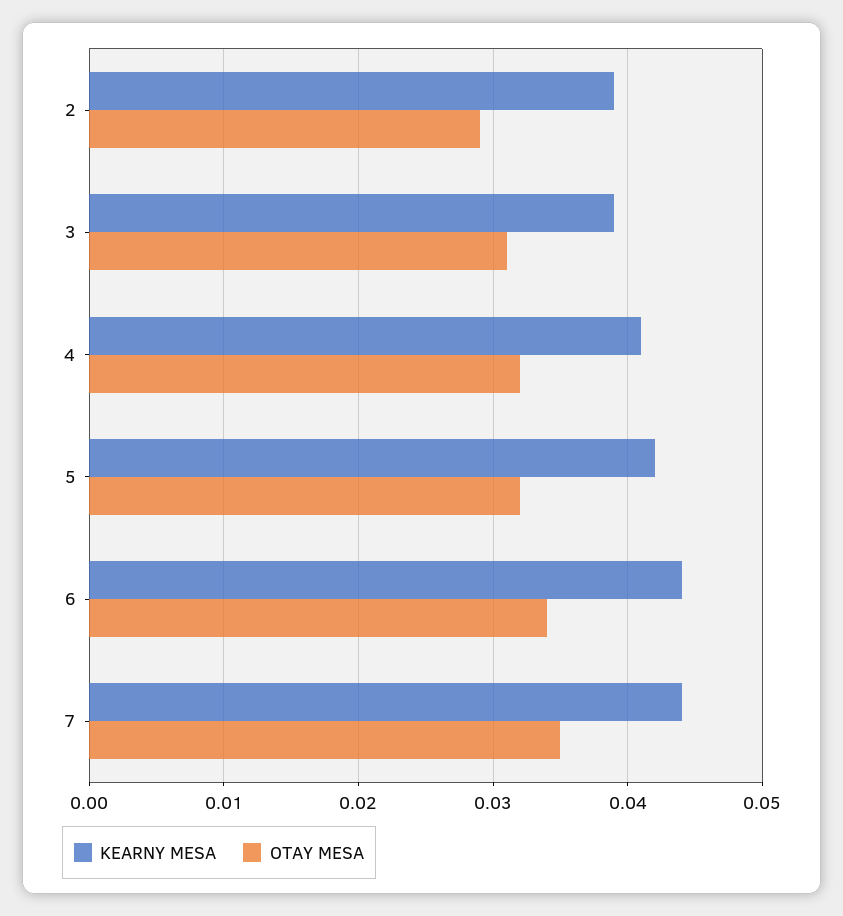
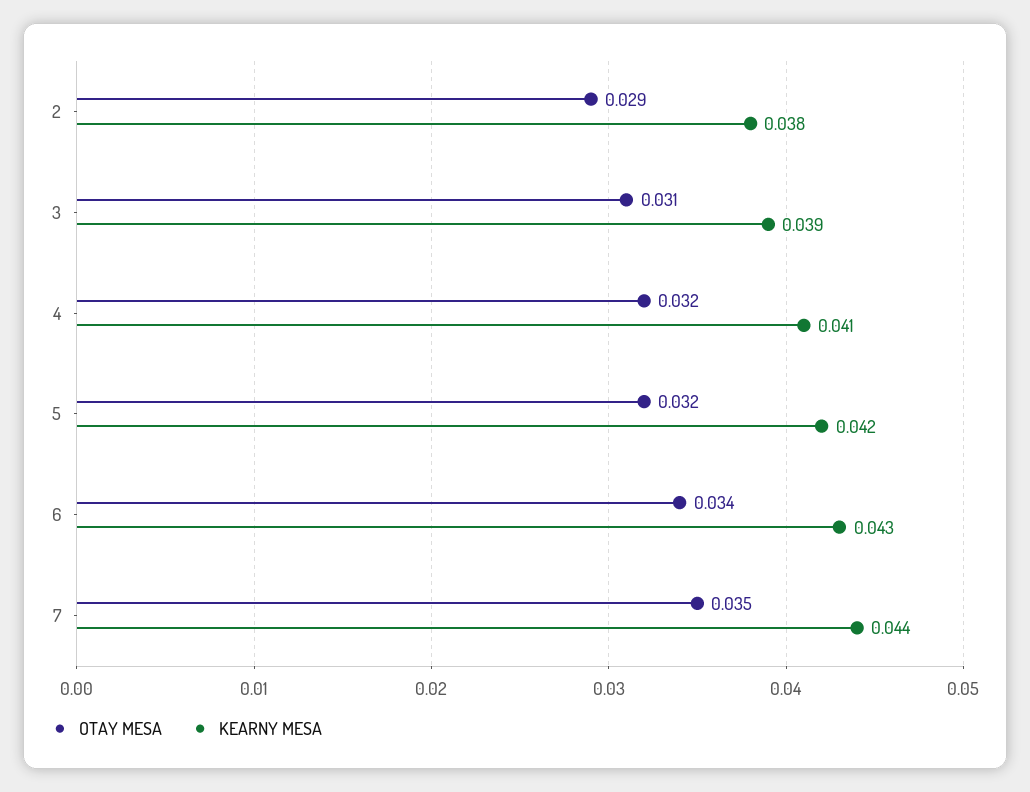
KEARNY MESA, 2: 0.039 -> 0.038
KEARNY MESA, 6: 0.044 -> 0.043

